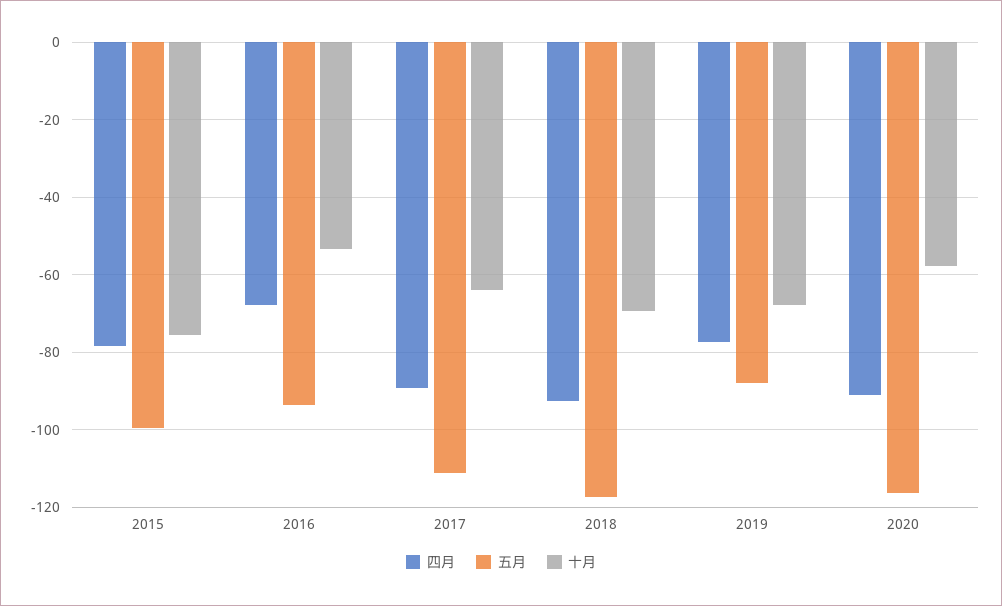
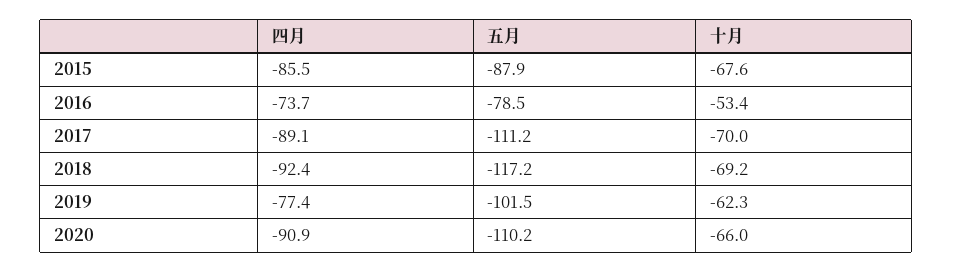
四月, 2015: -78 -> -85.5
五月, 2015: -100 -> -87.9
十月, 2015: -76 -> -67.6
四月, 2016: -68 -> -73.7
五月, 2016: -94 -> -78.5
十月, 2017: -64 -> -70
五月, 2019: -88 -> -101.5
十月, 2019: -68 -> -62.3
五月, 2020: -116 -> -110.2
十月, 2020: -58 -> -66

